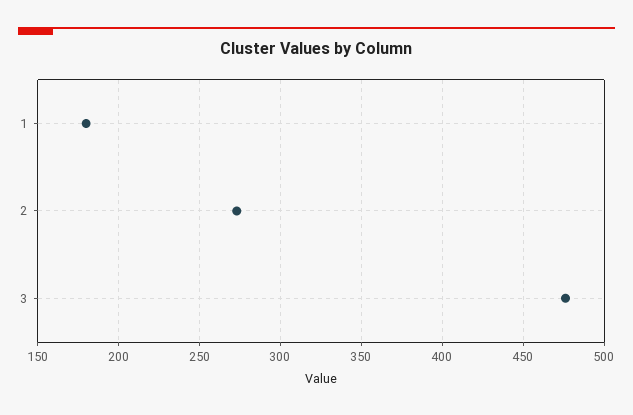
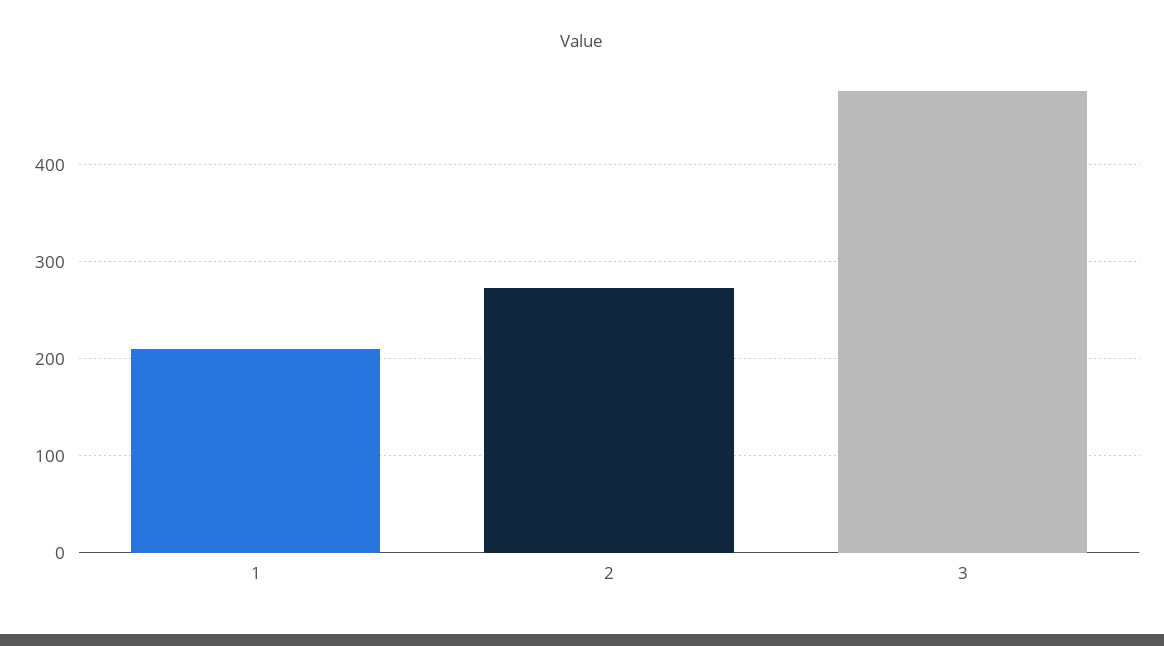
1: 180 -> 210

